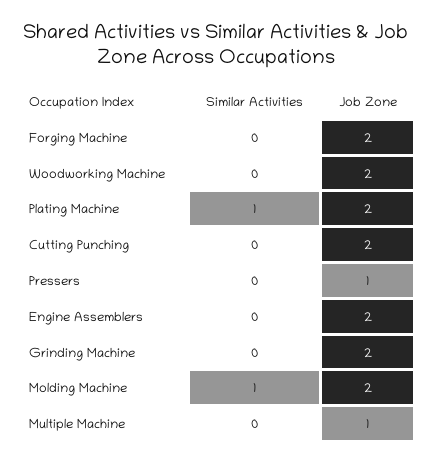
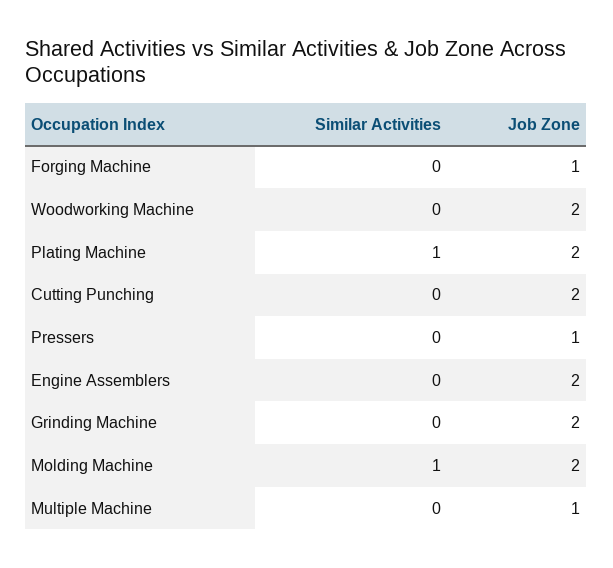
Job Zone, Forging Machine: 2 -> 1

